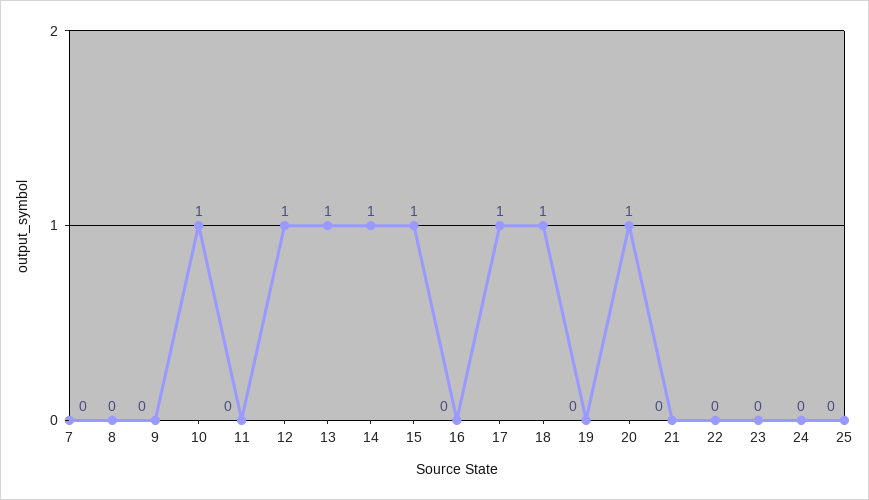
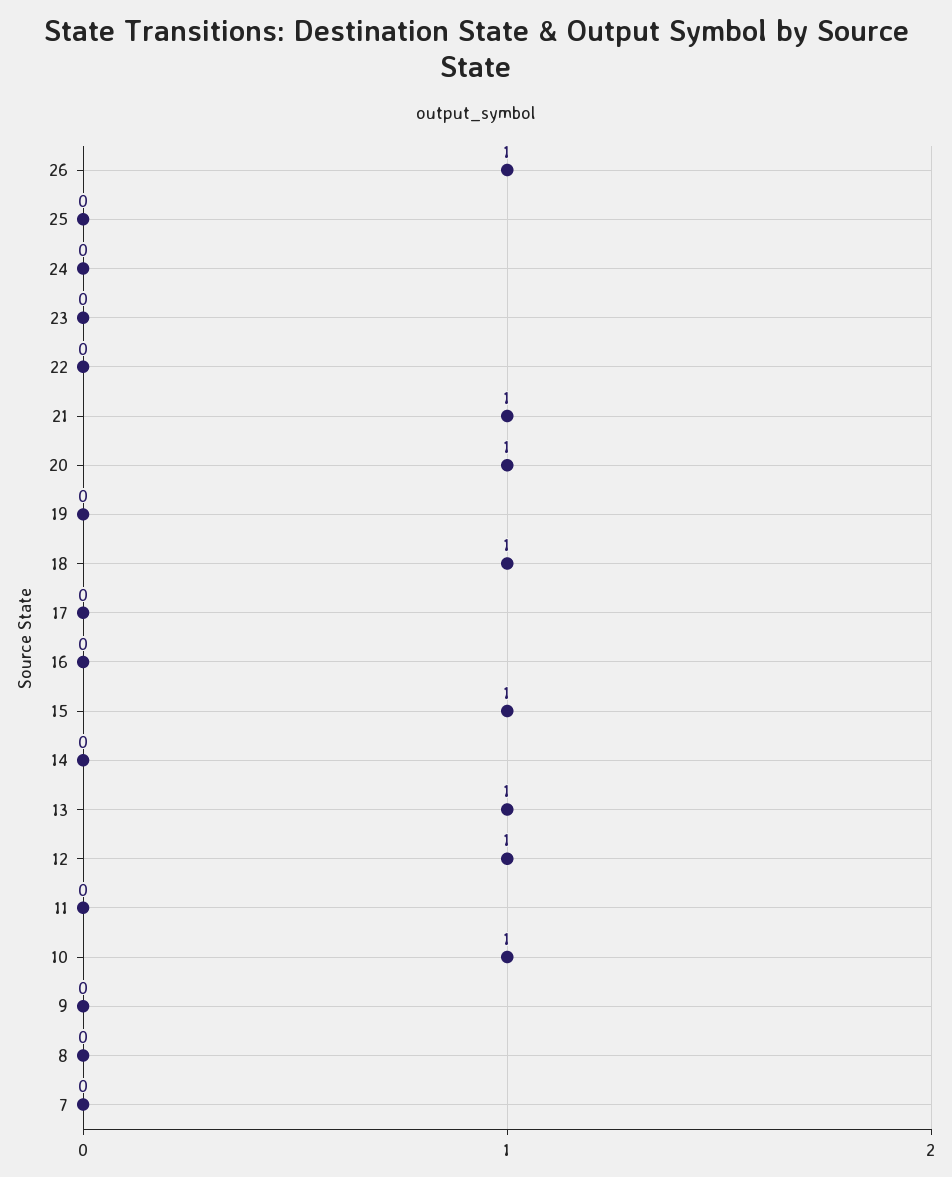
14: 1 -> 0
17: 1 -> 0
21: 0 -> 1
26: none -> 1

